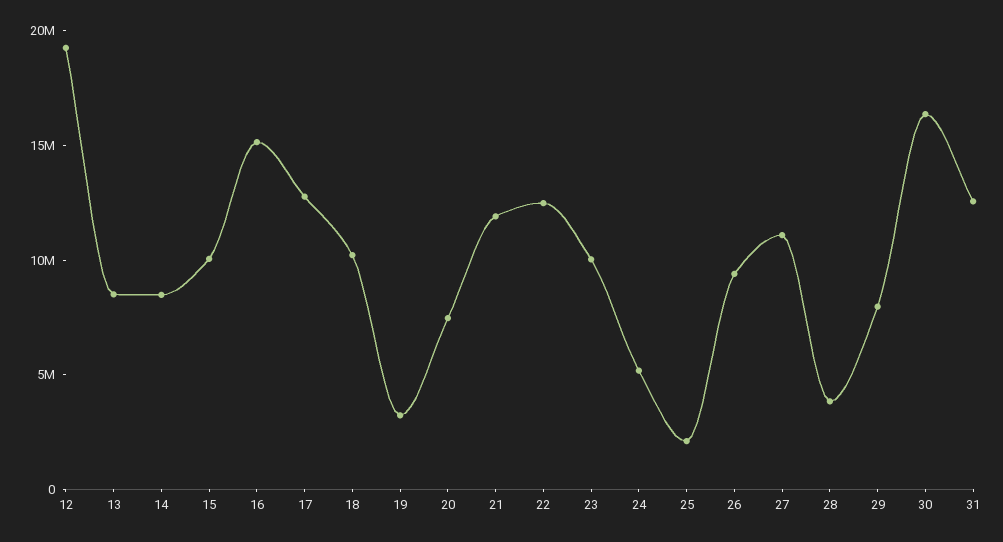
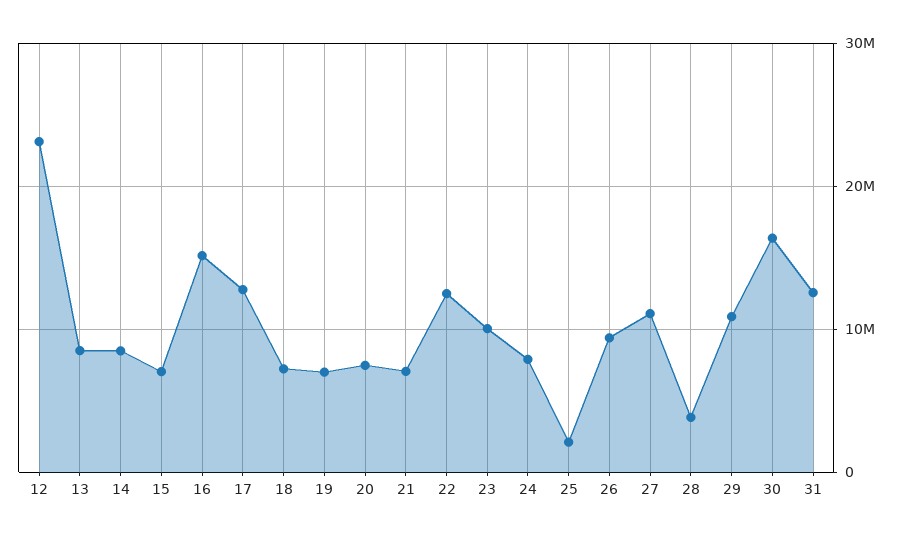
12: 19000000 -> 23000000
15: 10000000 -> 7000000
18: 10000000 -> 7000000
19: 3000000 -> 7000000
21: 12000000 -> 7000000
24: 5000000 -> 8000000
29: 8000000 -> 11000000

